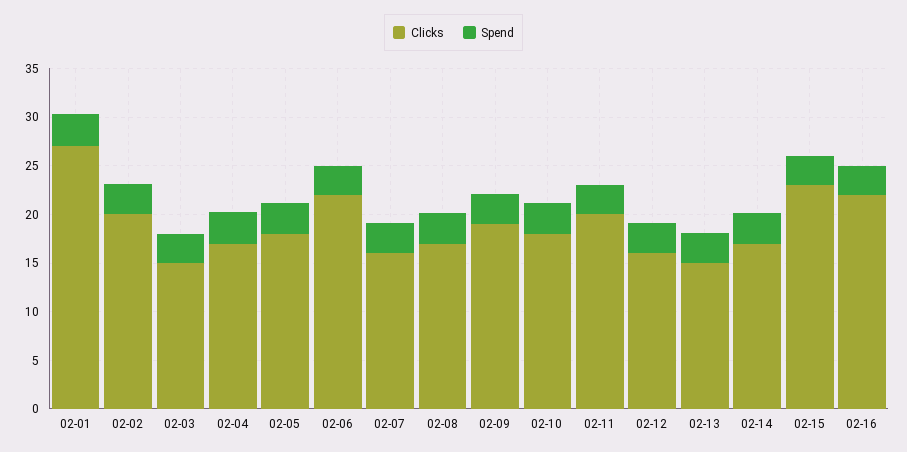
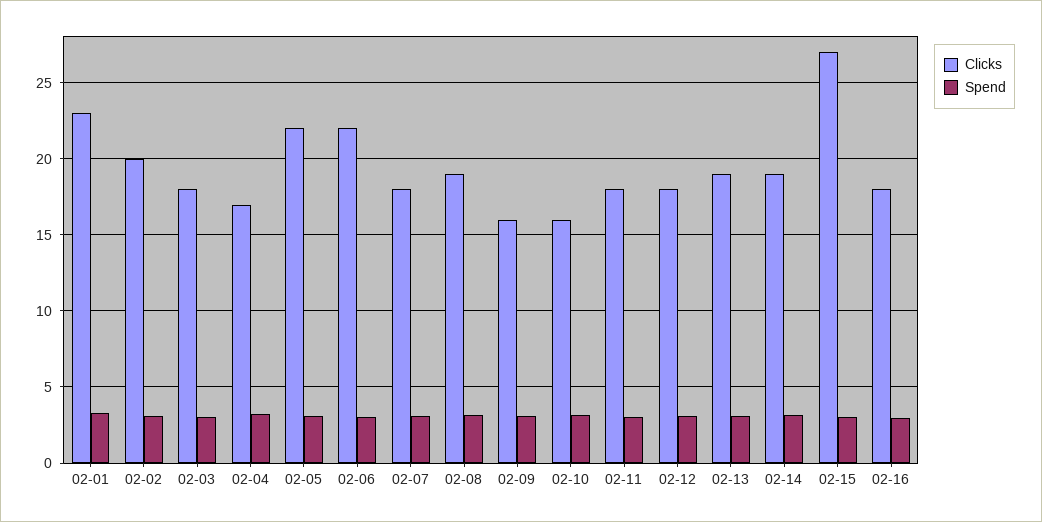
Clicks, 02-01: 27 -> 23
Clicks, 02-03: 15 -> 18
Clicks, 02-05: 18 -> 22
Clicks, 02-07: 16 -> 18
Clicks, 02-08: 17 -> 19
Clicks, 02-09: 19 -> 16
Clicks, 02-10: 18 -> 16
Clicks, 02-11: 20 -> 18
Clicks, 02-12: 16 -> 18
Clicks, 02-13: 15 -> 19
Clicks, 02-14: 17 -> 19
Clicks, 02-15: 23 -> 27
Clicks, 02-16: 22 -> 18

